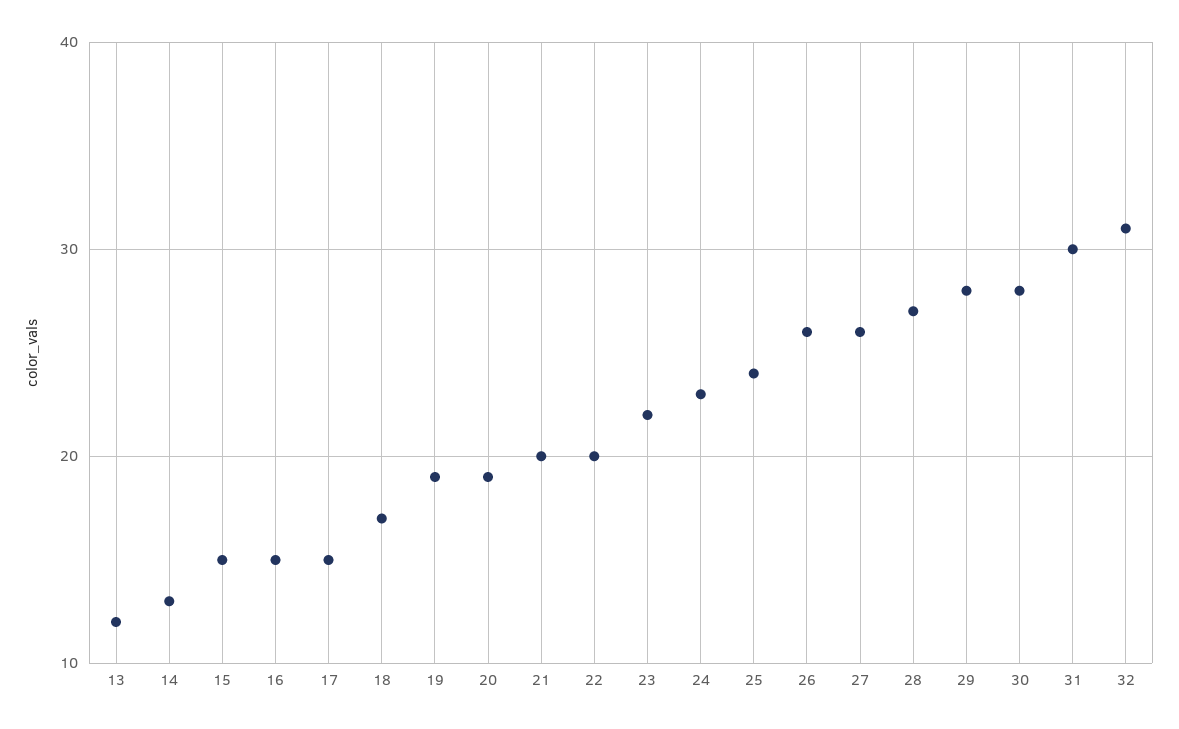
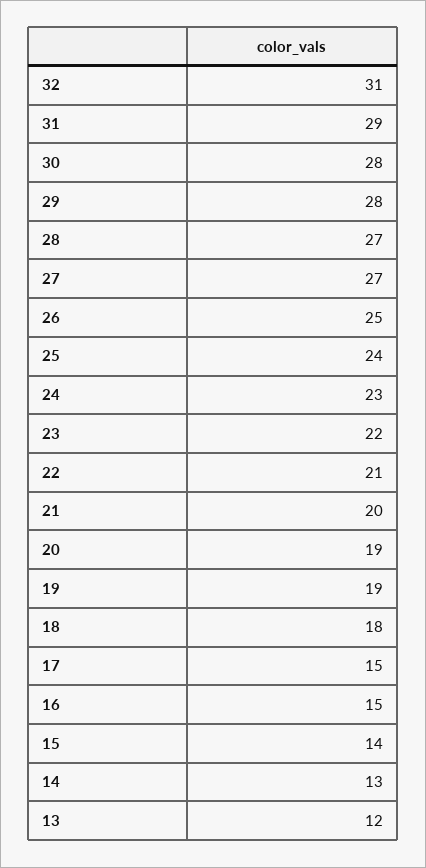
15: 15 -> 14
18: 17 -> 18
22: 20 -> 21
26: 26 -> 25
27: 26 -> 27
31: 30 -> 29

